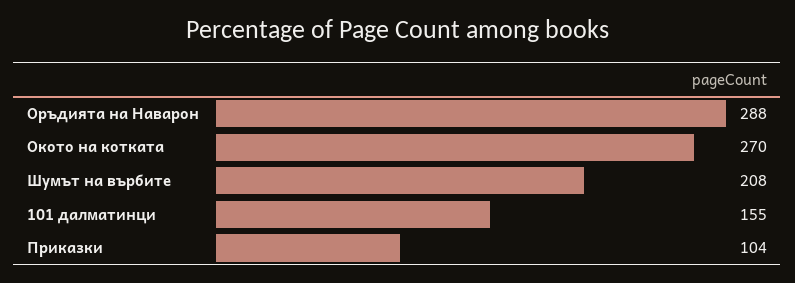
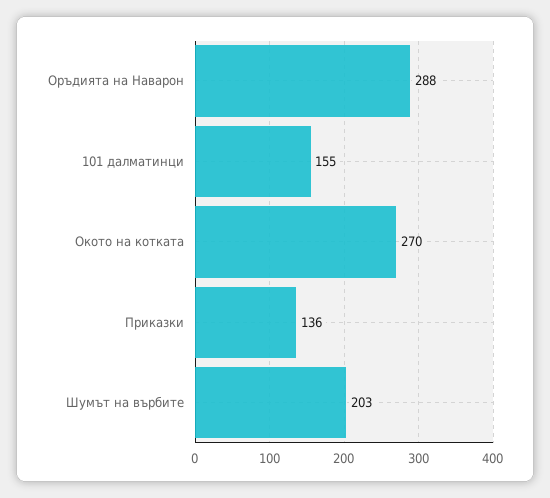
Шумът на върбите: 208 -> 203
Приказки: 104 -> 136

